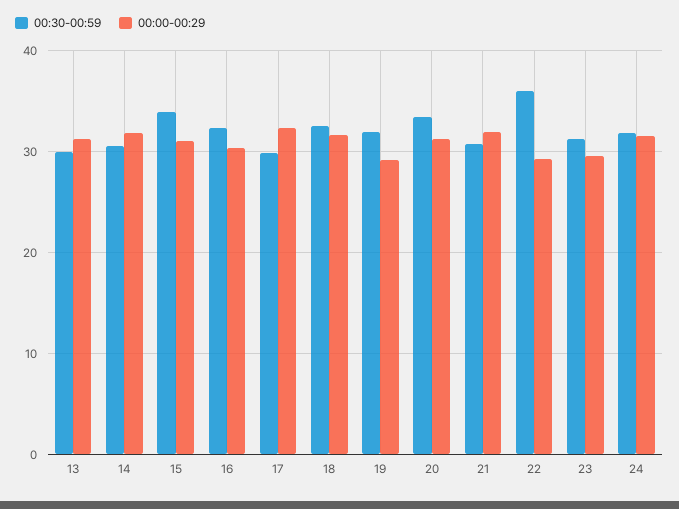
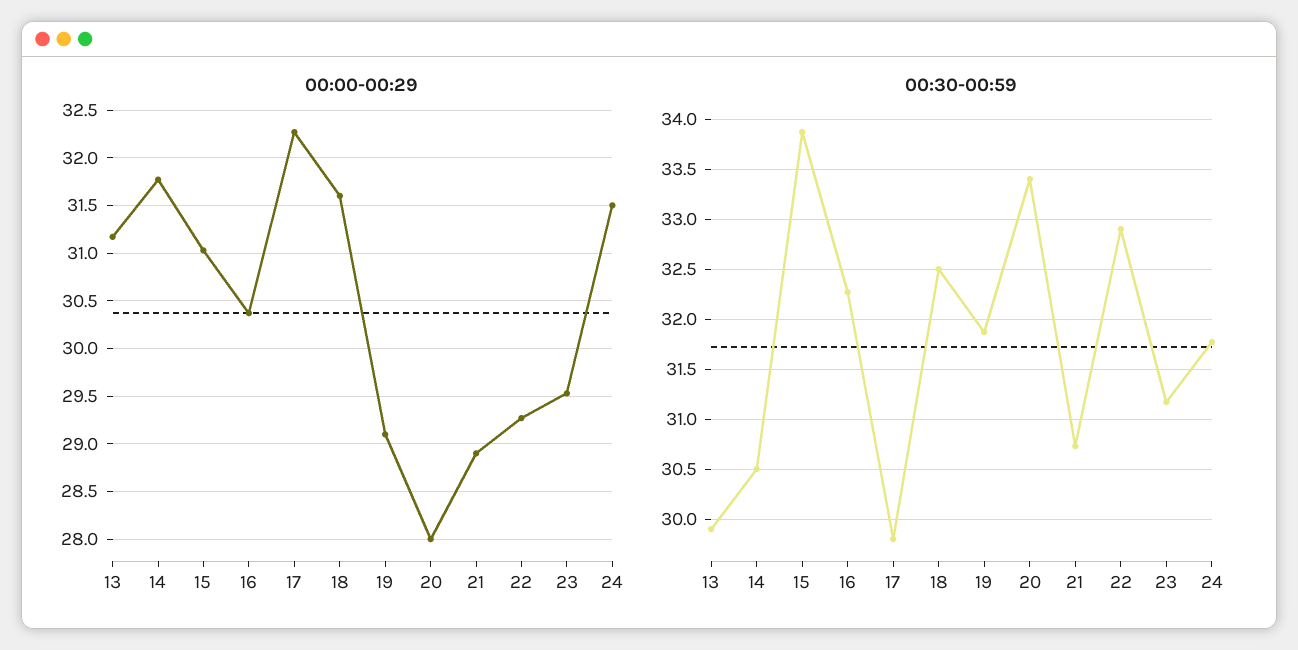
00:00-00:29, 20: 31 -> 28
00:00-00:29, 21: 32 -> 28.9
00:30-00:59, 22: 36 -> 32.9

